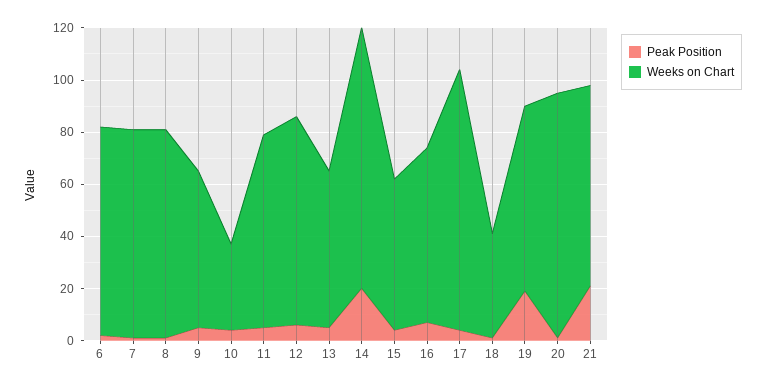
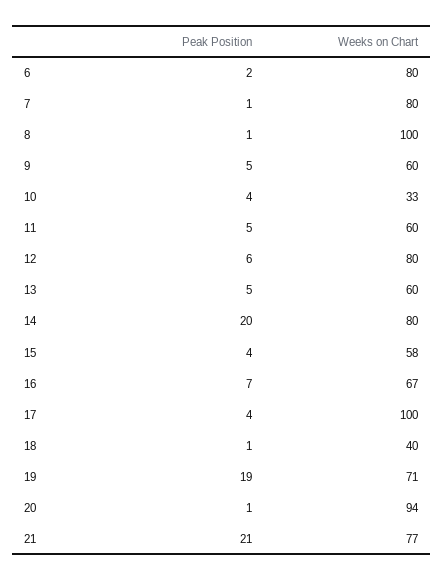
Weeks on Chart, 8: 80 -> 100
Weeks on Chart, 11: 75 -> 60
Weeks on Chart, 14: 100 -> 80

